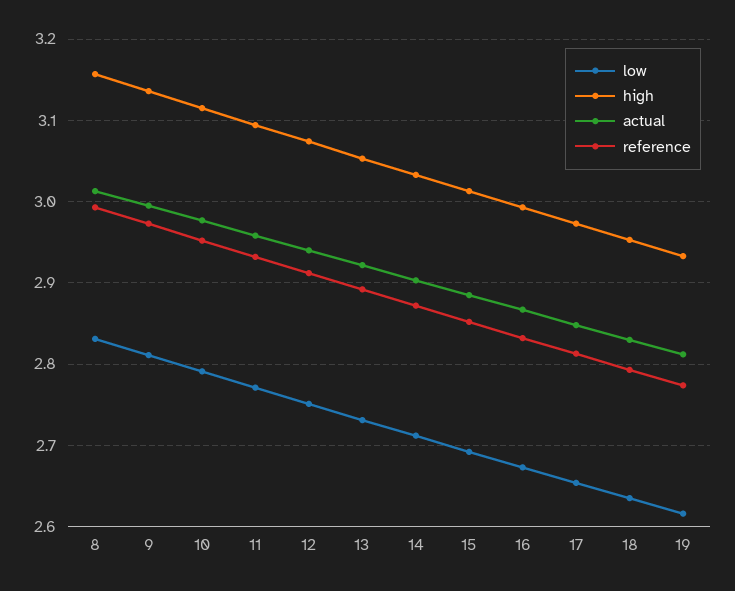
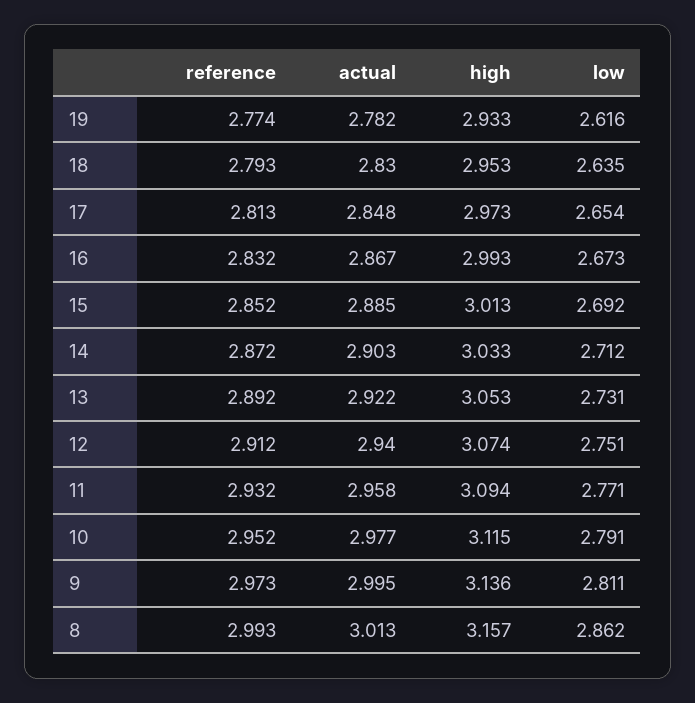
low, 8: 2.83 -> 2.862
actual, 19: 2.81 -> 2.782

